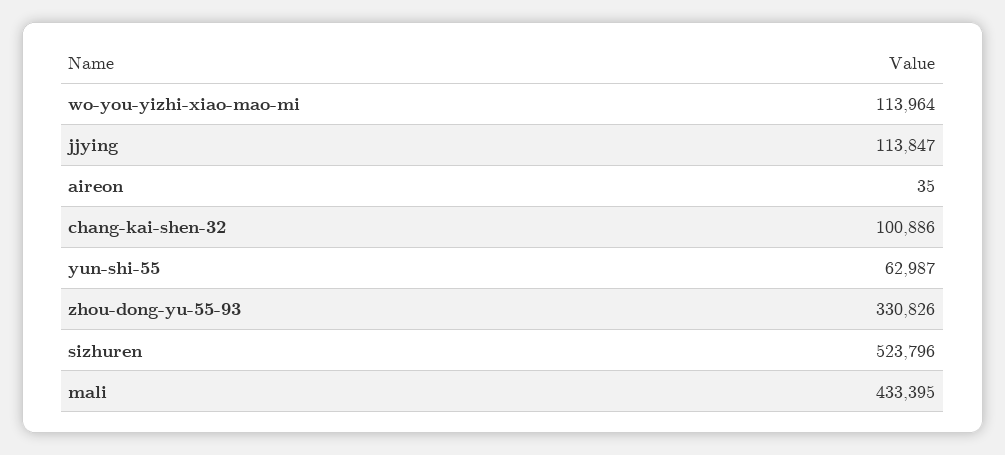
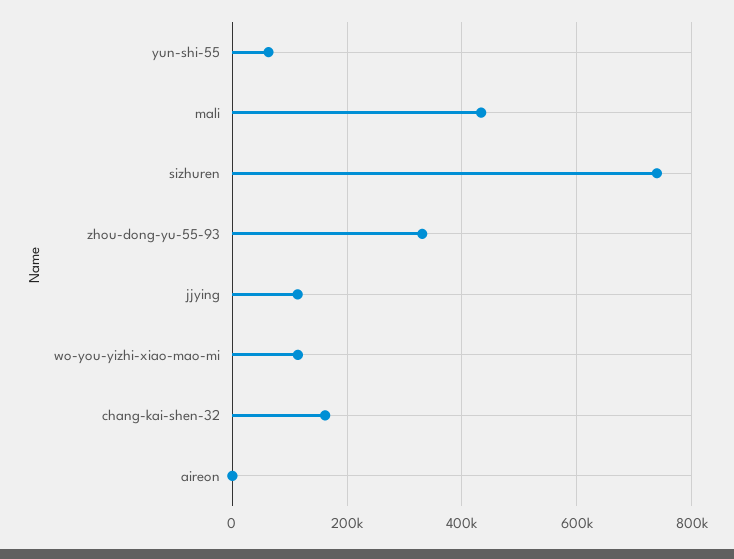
chang-kai-shen-32: 100886 -> 160000
sizhuren: 523796 -> 740000

